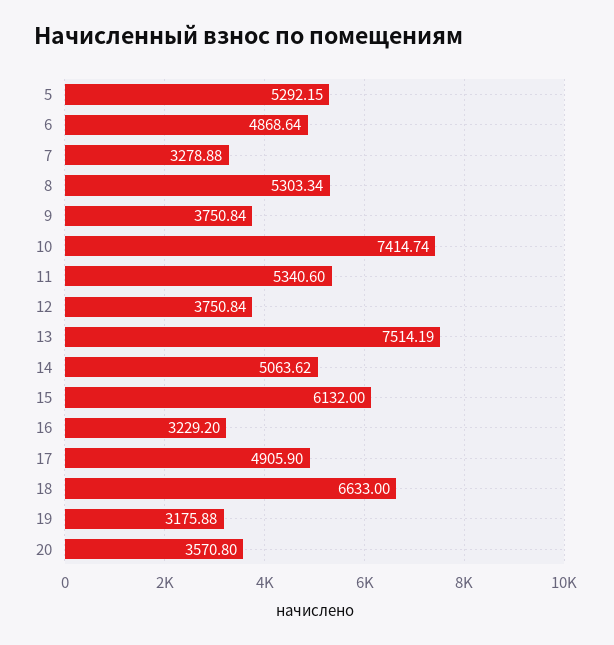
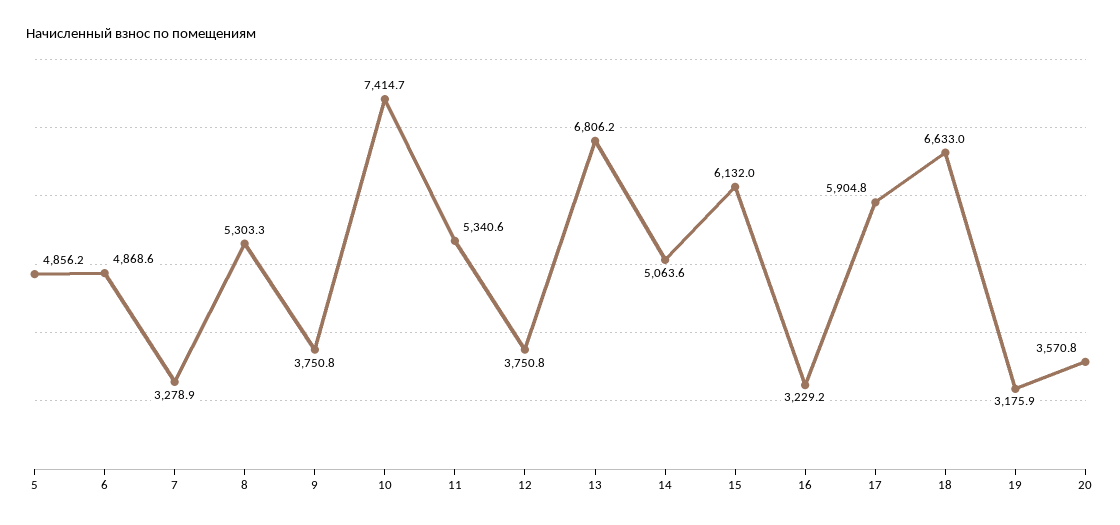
5: 5292.15 -> 4856.2
13: 7514.19 -> 6806.2
17: 4905.9 -> 5904.8

